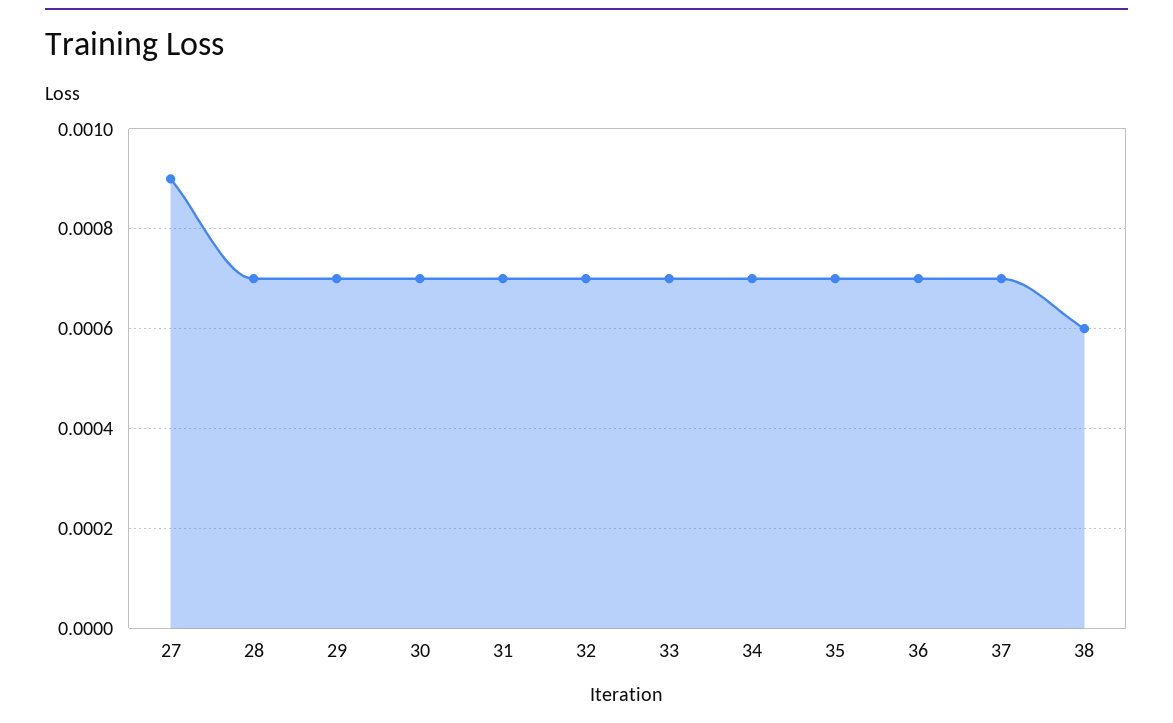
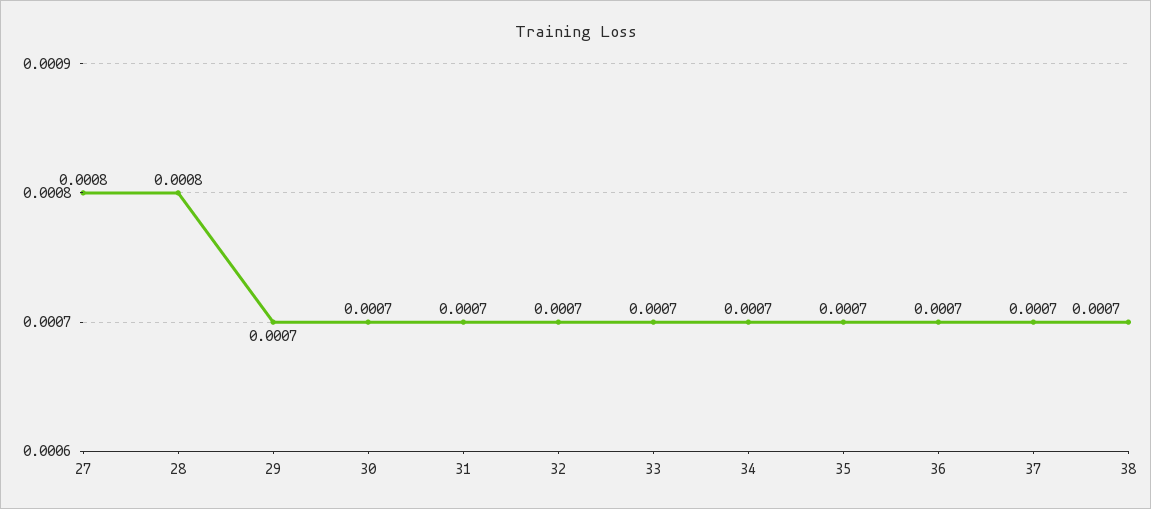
27: 0.0009 -> 0.0008
28: 0.0007 -> 0.0008
38: 0.0006 -> 0.0007

